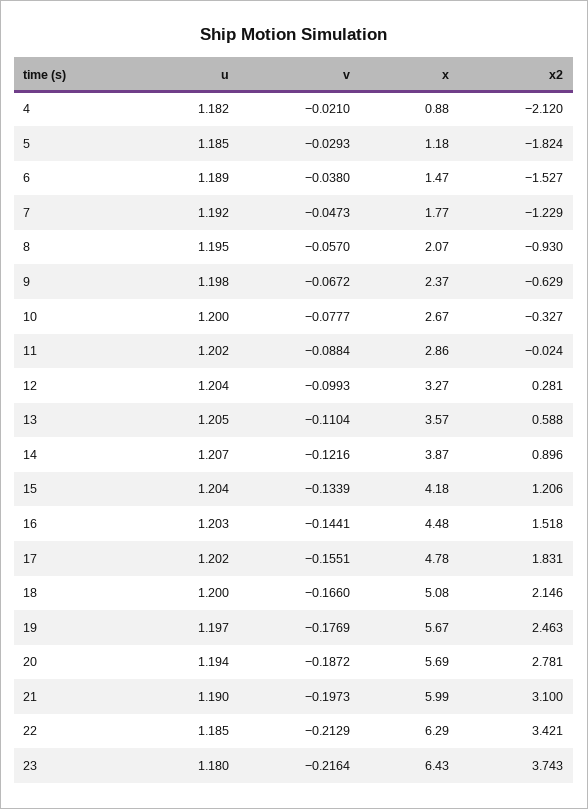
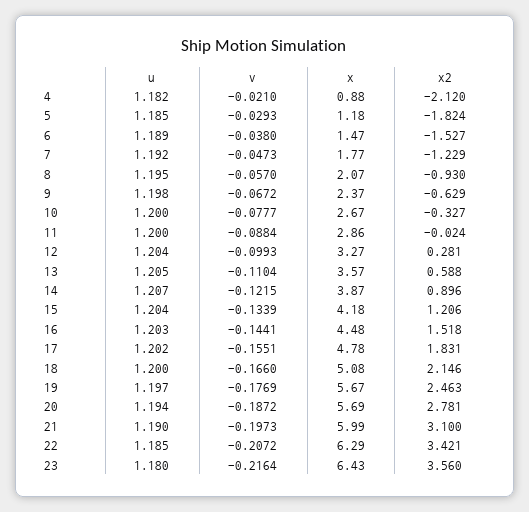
u, 11: 1.202 -> 1.2
v, 14: -0.1216 -> -0.1215
v, 22: -0.2129 -> -0.2072
x2, 23: 3.743 -> 3.56

